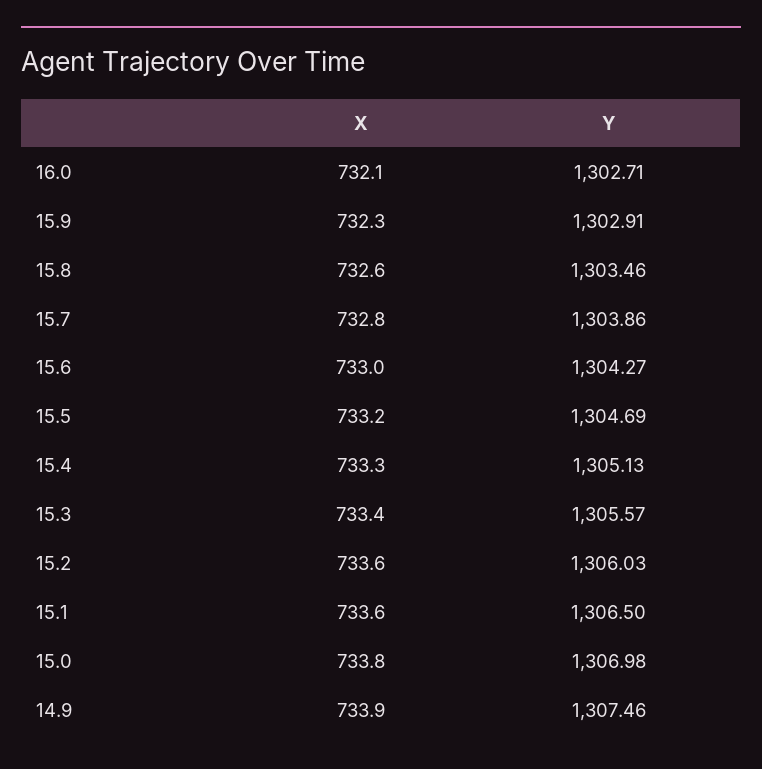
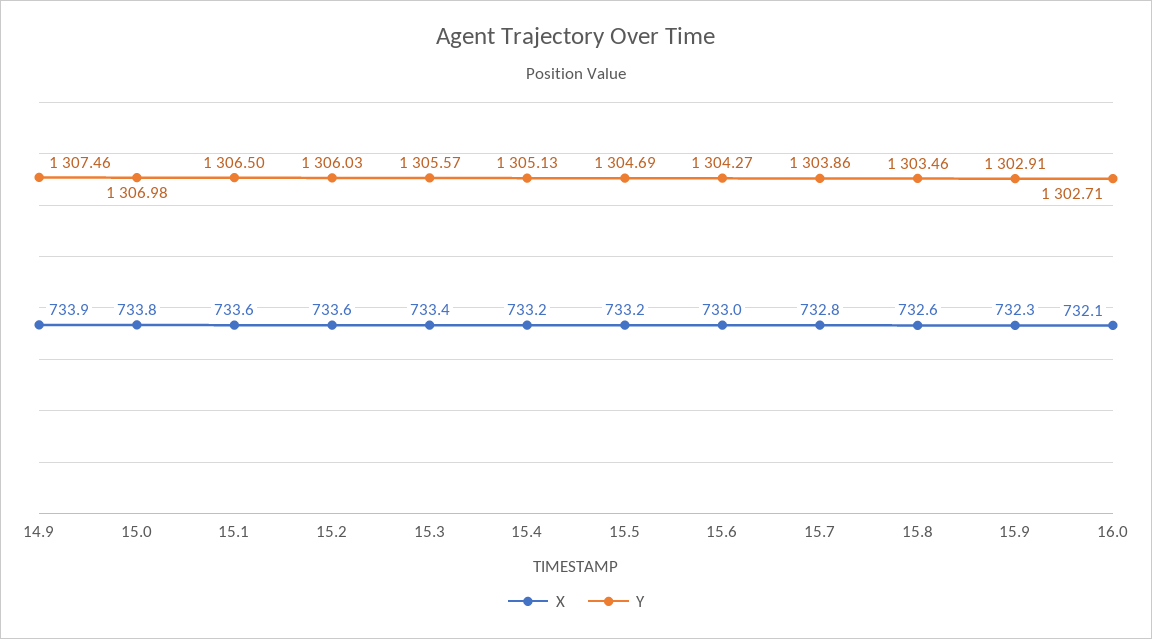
X, 15.4: 733.3 -> 733.2

